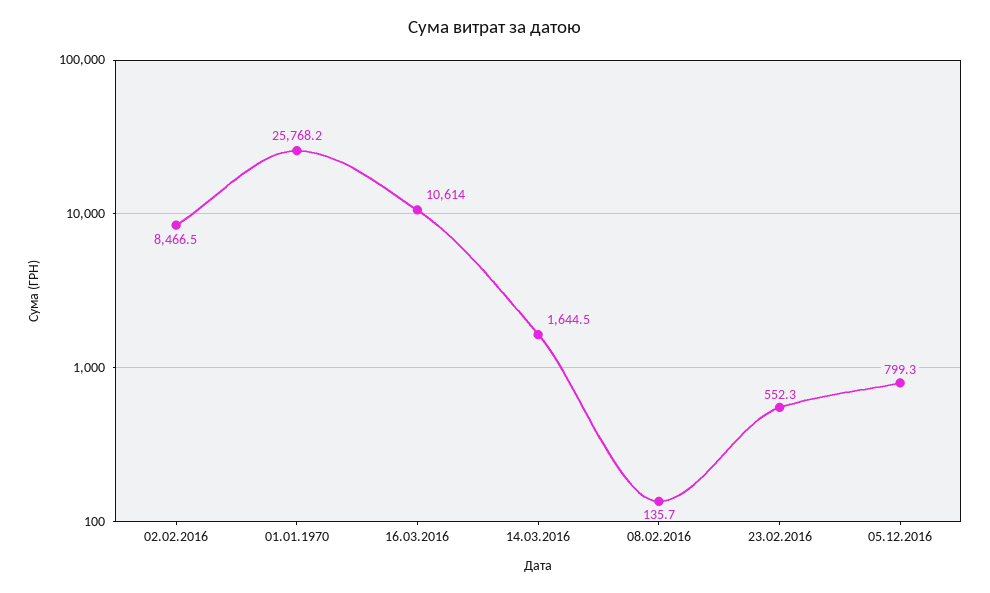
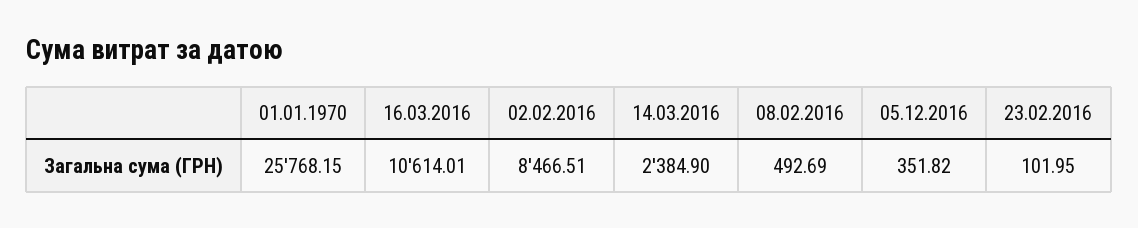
14.03.2016: 1644.5 -> 2384.9
08.02.2016: 135.7 -> 492.69
23.02.2016: 552.3 -> 101.95
05.12.2016: 799.3 -> 351.82

